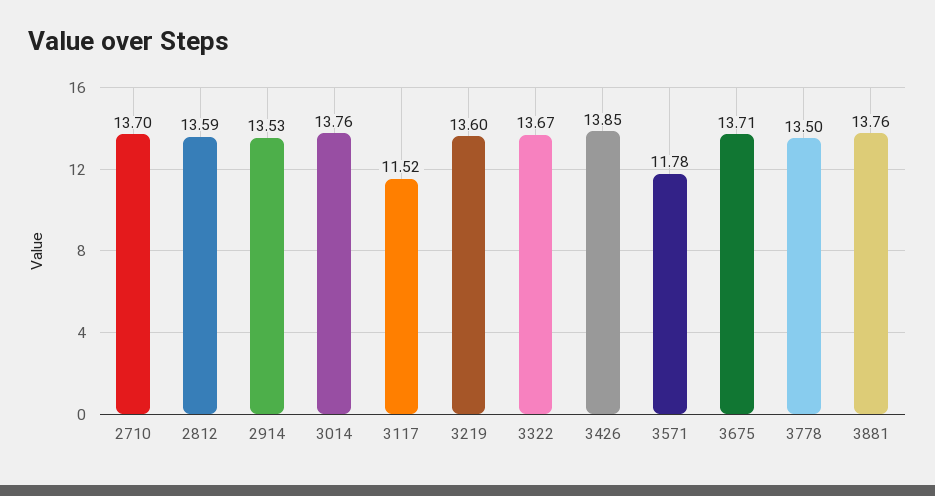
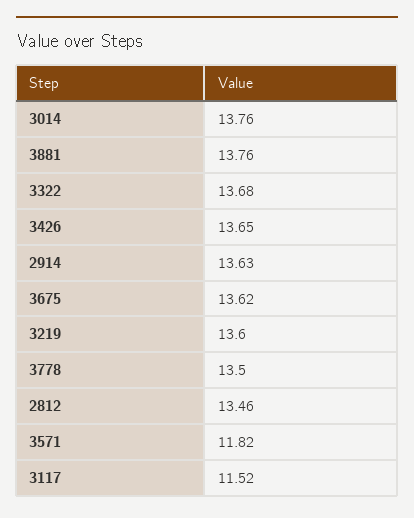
2710: 13.7 -> none
2812: 13.59 -> 13.46
2914: 13.53 -> 13.63
3322: 13.67 -> 13.68
3426: 13.85 -> 13.65
3571: 11.78 -> 11.82
3675: 13.71 -> 13.62

